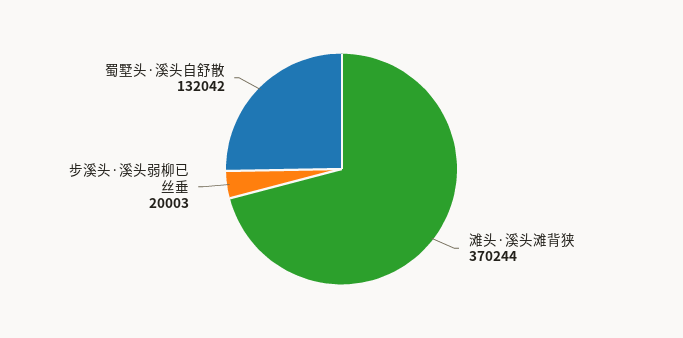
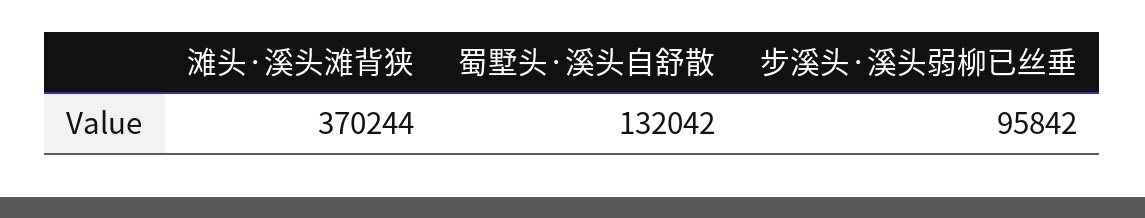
步溪头·溪头弱柳已丝垂: 20003 -> 95842

